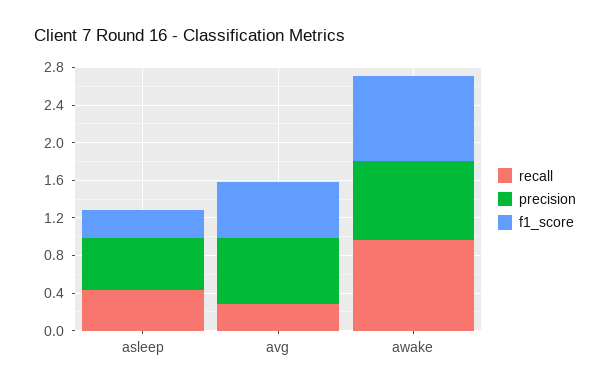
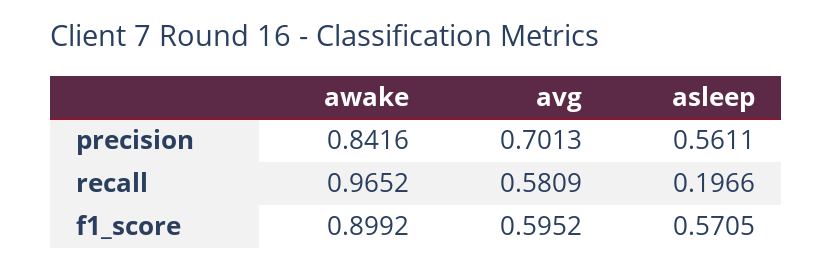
recall, asleep: 0.4 -> 0.1966
f1_score, asleep: 0.3 -> 0.5705
recall, avg: 0.3 -> 0.5809

